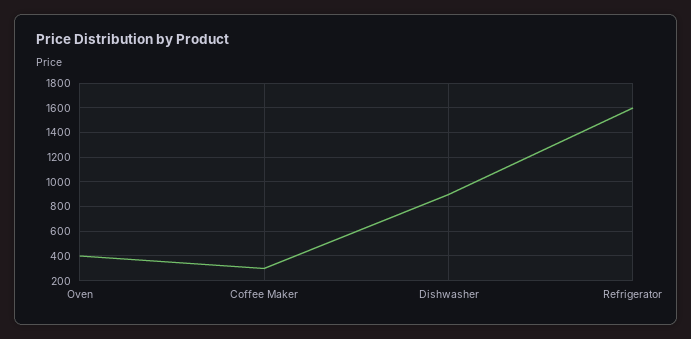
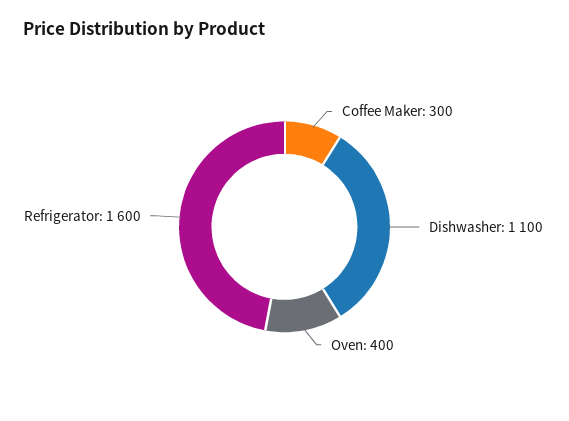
Dishwasher: 900 -> 1100

